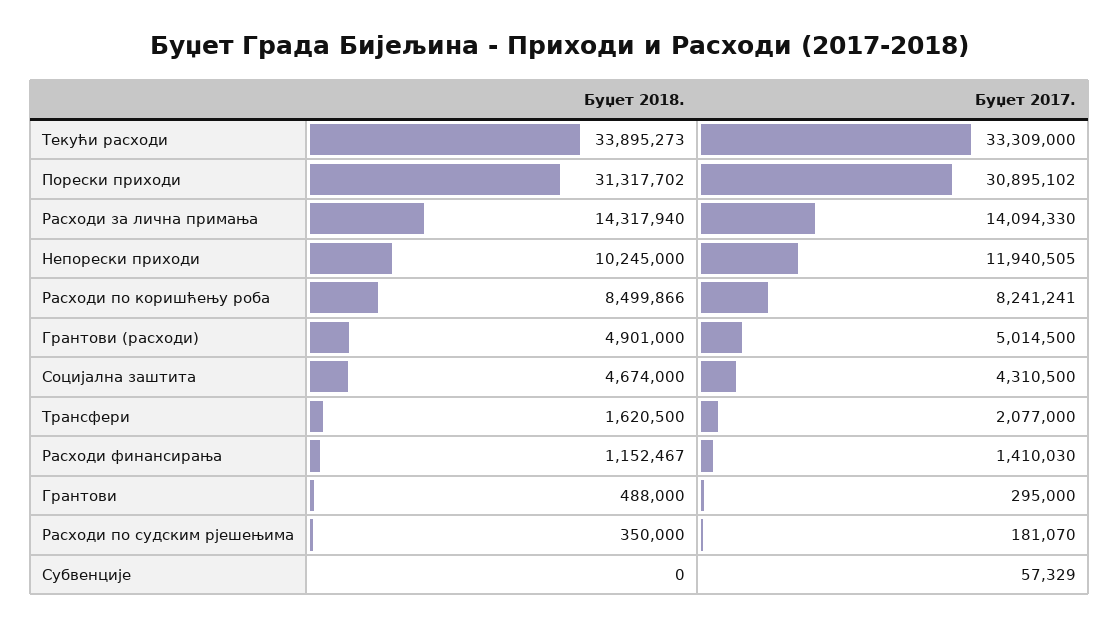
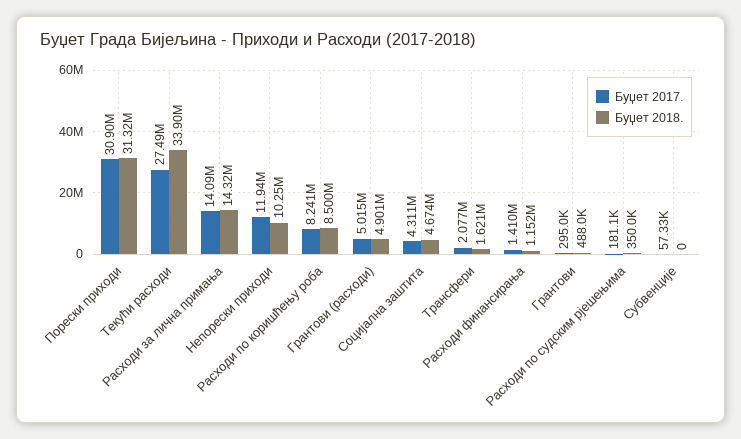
Буџет 2017., Текући расходи: 33309000 -> 27490000

